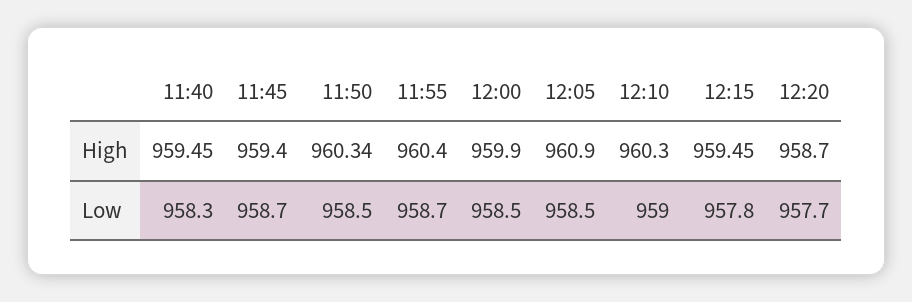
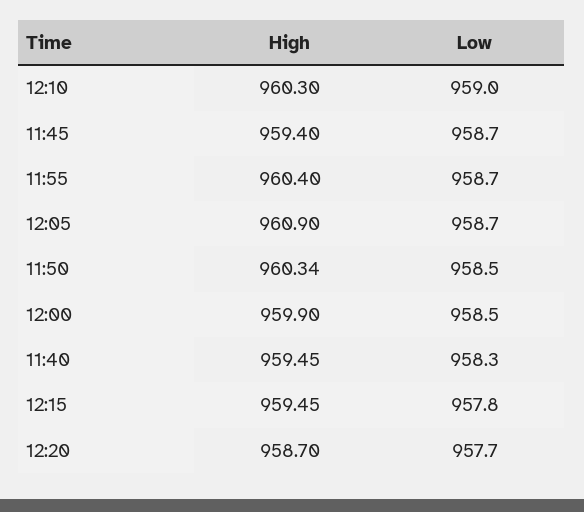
12:05, Low: 958.5 -> 958.7

